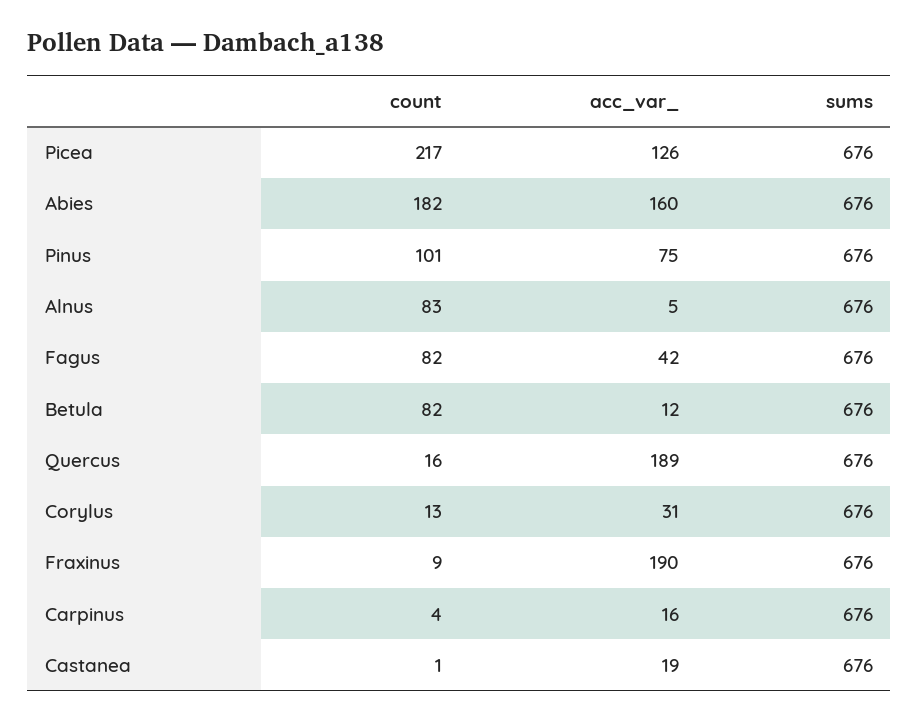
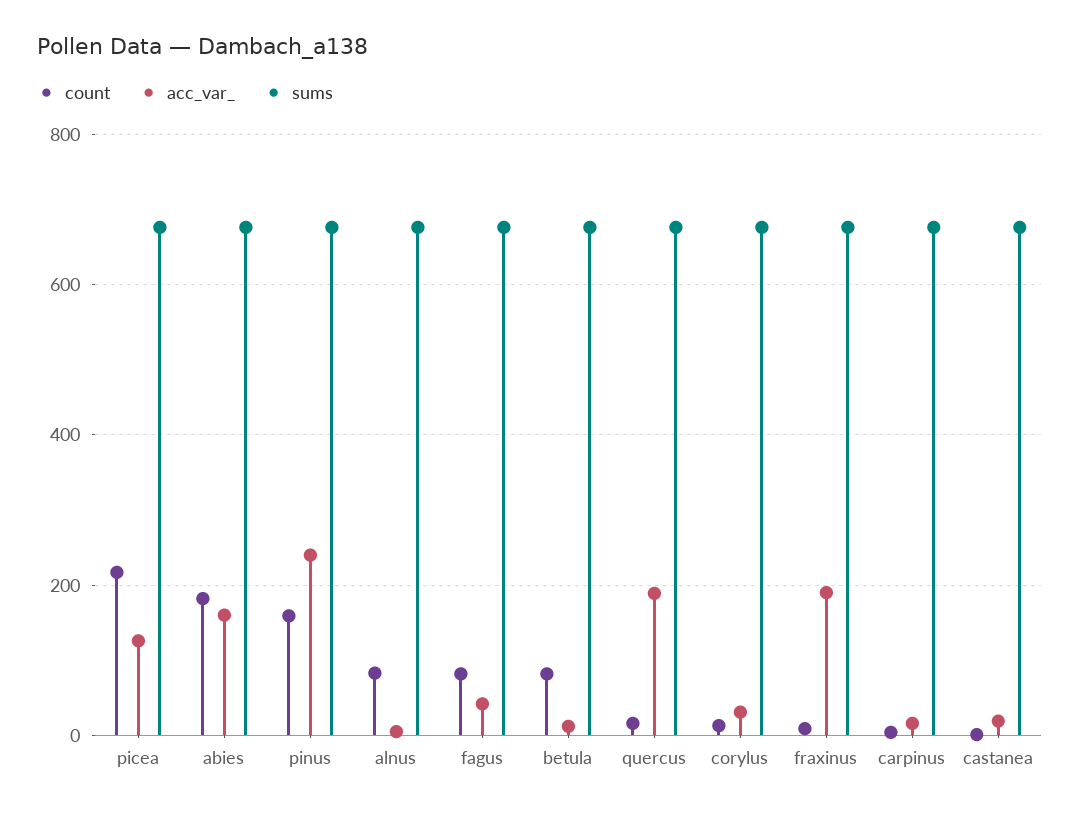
count, Pinus: 101 -> 160
acc_var_, Pinus: 75 -> 240

